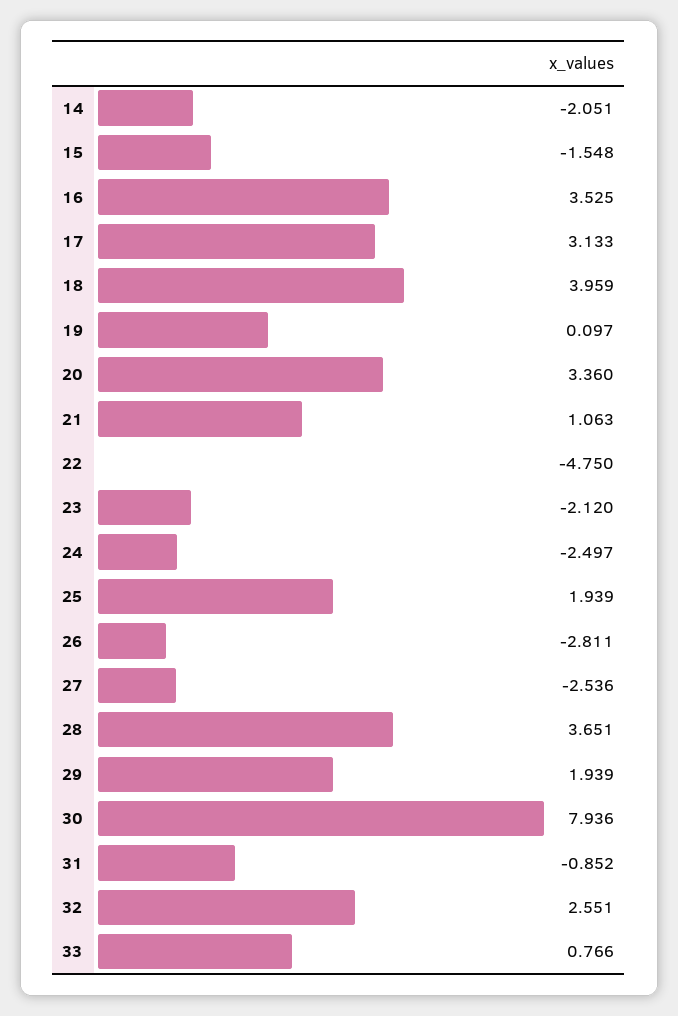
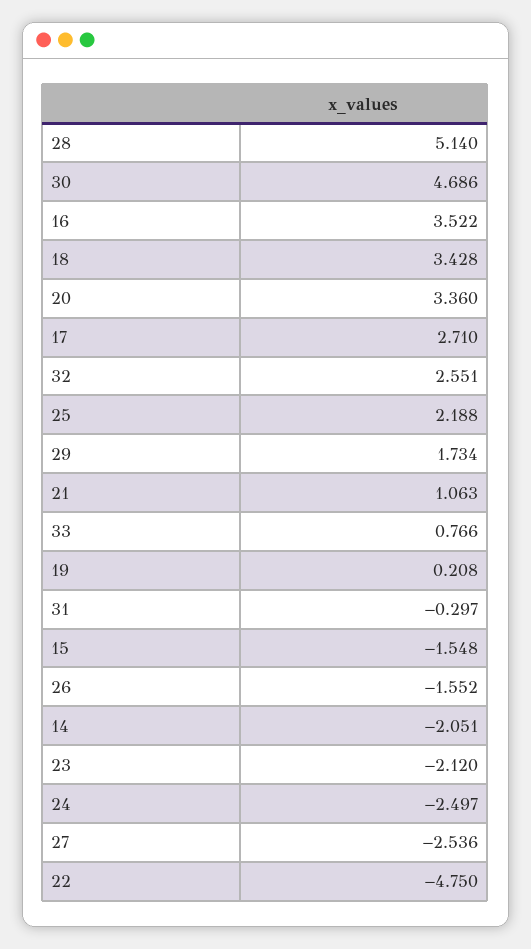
16: 3.525 -> 3.522
17: 3.133 -> 2.71
18: 3.959 -> 3.428
19: 0.097 -> 0.208
25: 1.939 -> 2.188
26: -2.811 -> -1.552
28: 3.651 -> 5.14
29: 1.939 -> 1.734
30: 7.936 -> 4.686
31: -0.852 -> -0.297

